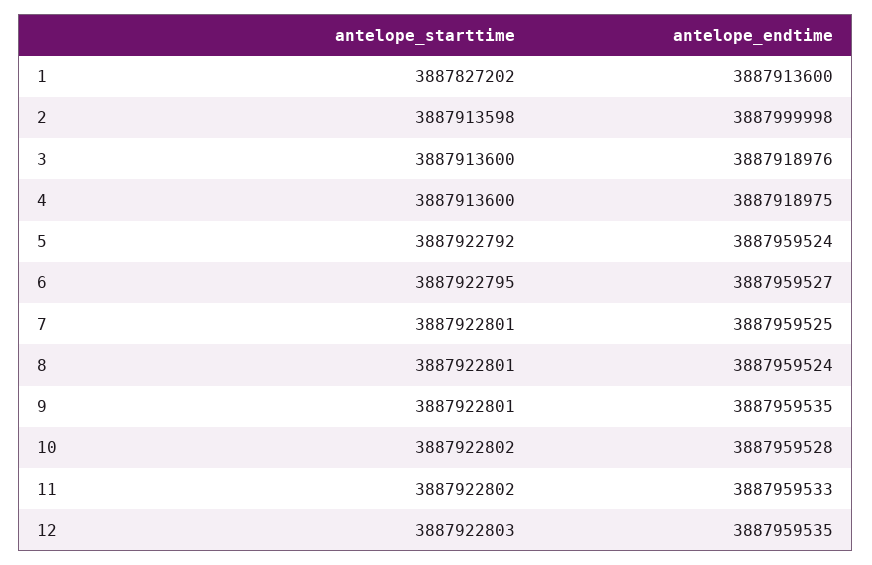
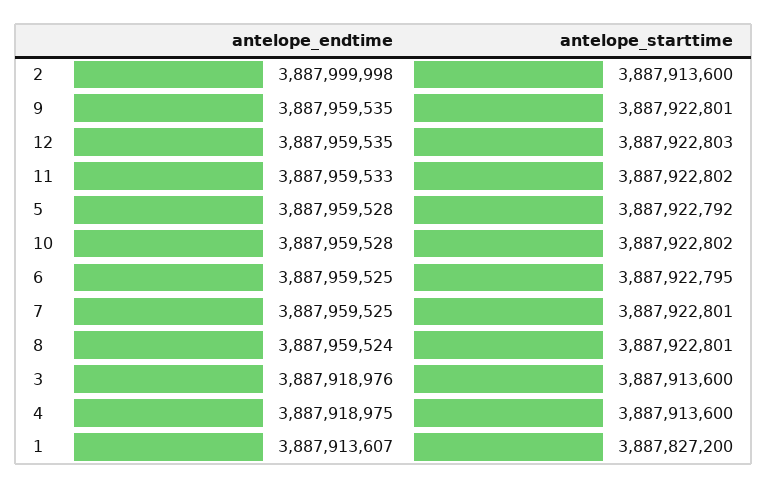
antelope_starttime, 1: 3887827202 -> 3887827200
antelope_endtime, 1: 3887913600 -> 3887913607
antelope_starttime, 2: 3887913598 -> 3887913600
antelope_endtime, 5: 3887959524 -> 3887959528
antelope_endtime, 6: 3887959527 -> 3887959525

